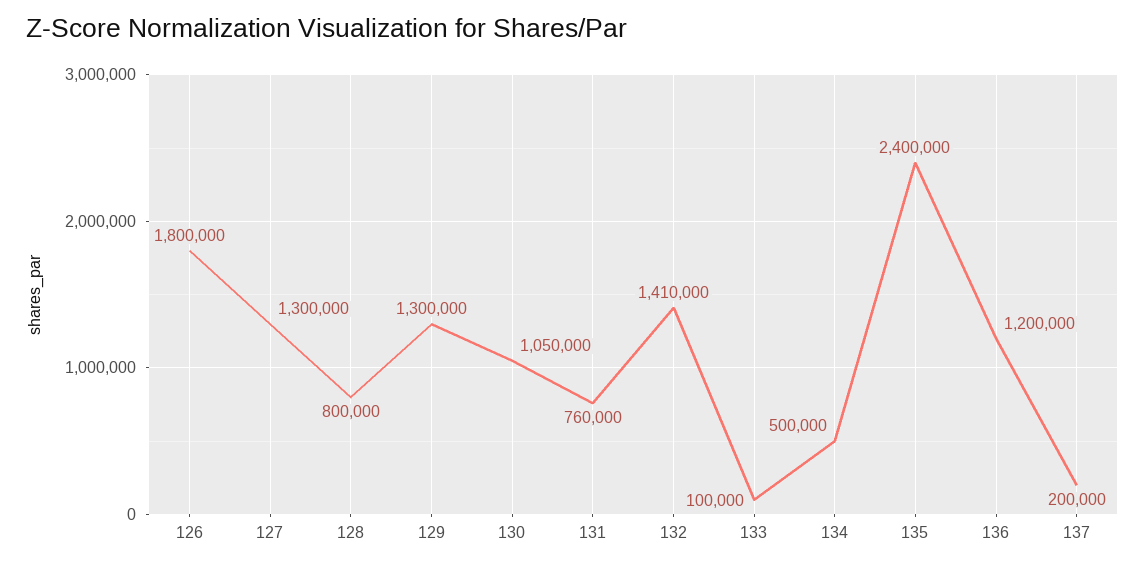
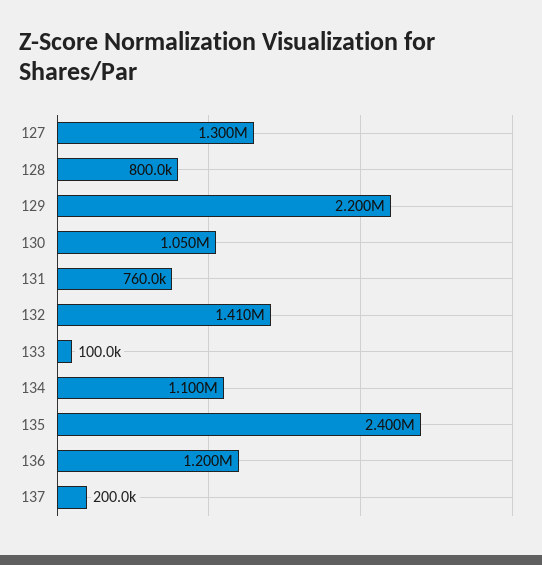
126: 1800000 -> none
129: 1300000 -> 2200000
134: 500000 -> 1100000

